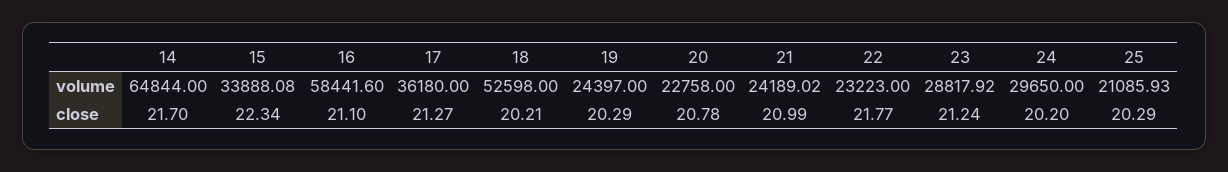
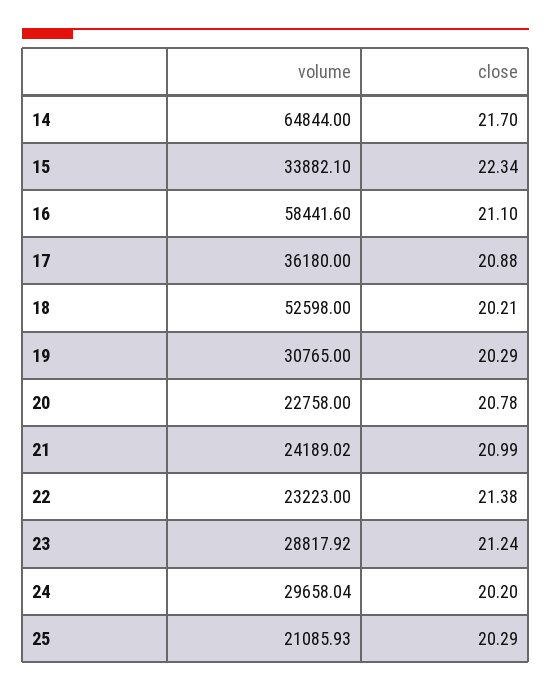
15, volume: 33888.08 -> 33882.1
19, volume: 24397 -> 30765
24, volume: 29650 -> 29658.04
17, close: 21.27 -> 20.88
22, close: 21.77 -> 21.38

